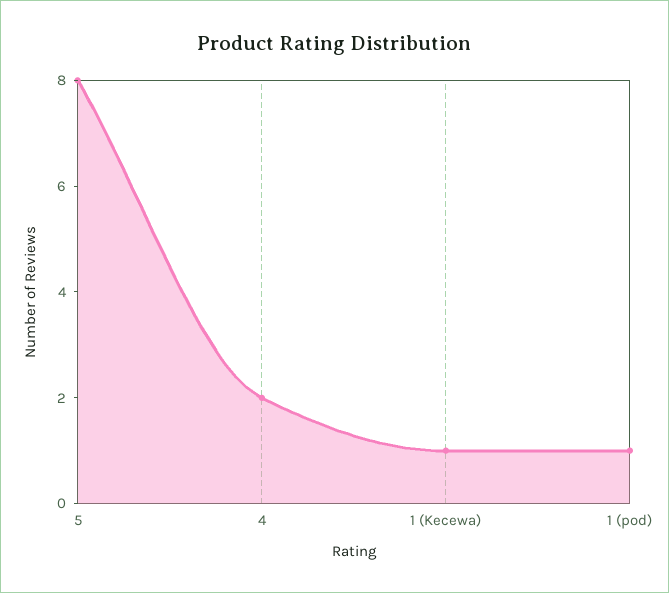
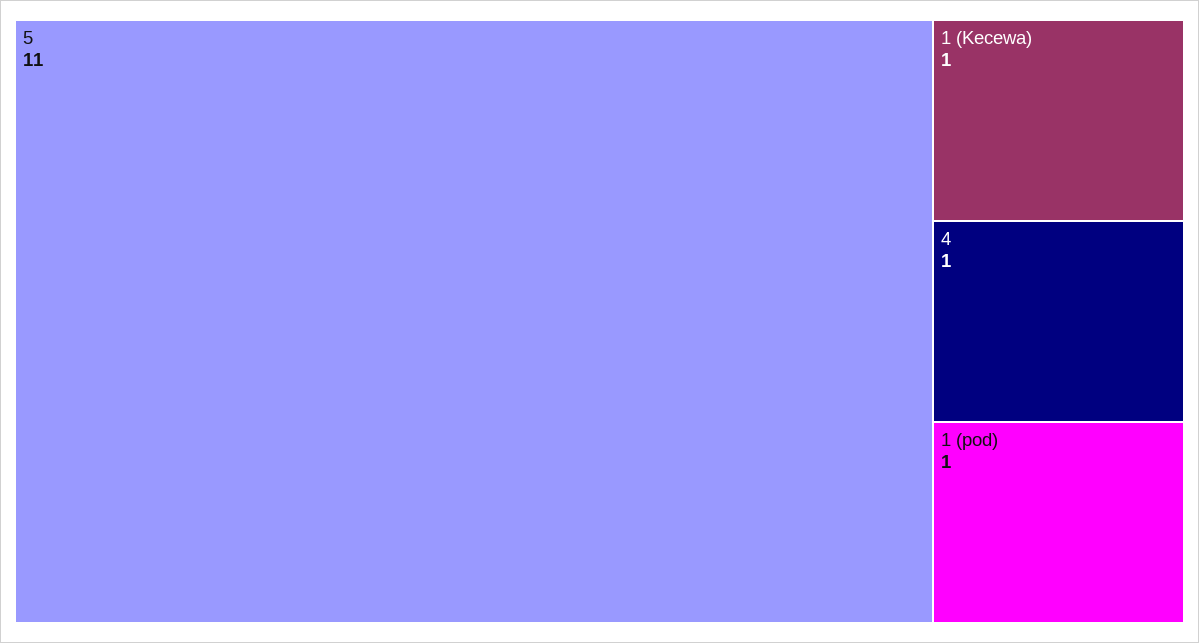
5: 8 -> 11
4: 2 -> 1

